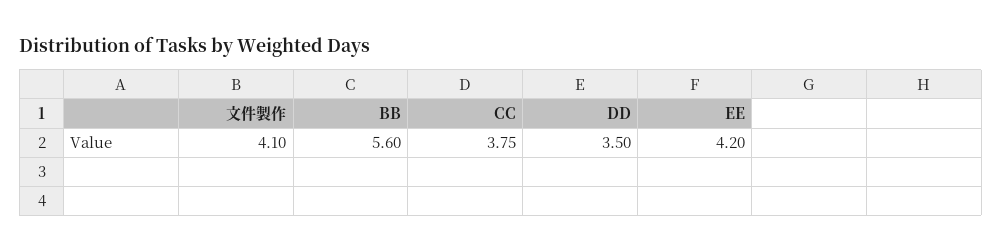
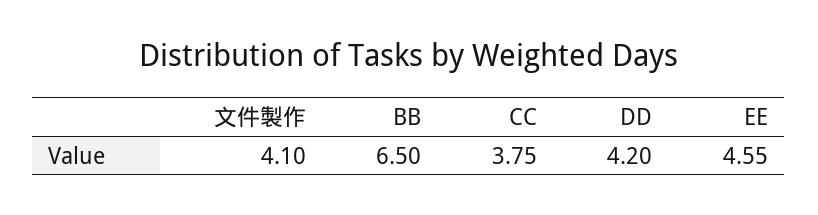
BB: 5.6 -> 6.5
DD: 3.5 -> 4.2
EE: 4.2 -> 4.55

